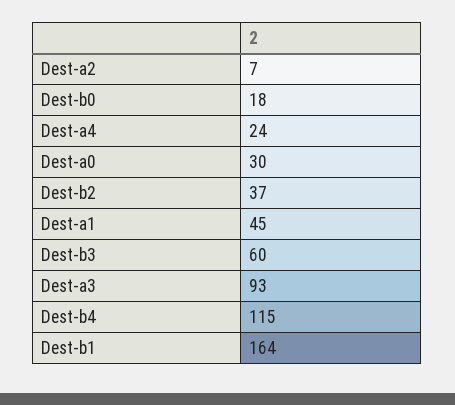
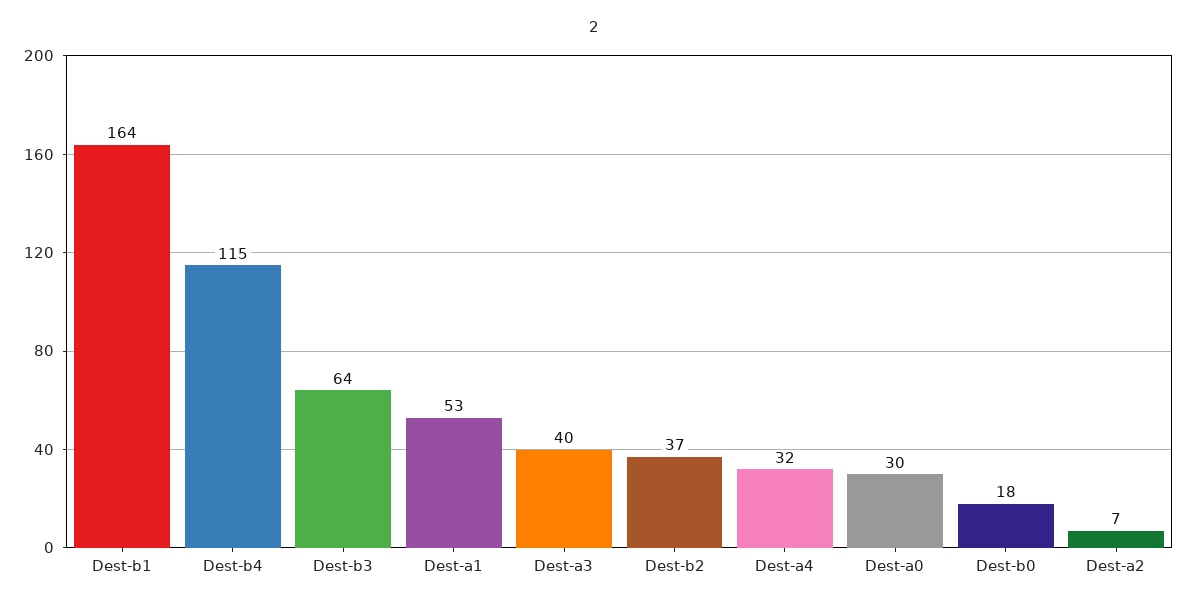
Dest-a4: 24 -> 32
Dest-a1: 45 -> 53
Dest-b3: 60 -> 64
Dest-a3: 93 -> 40

